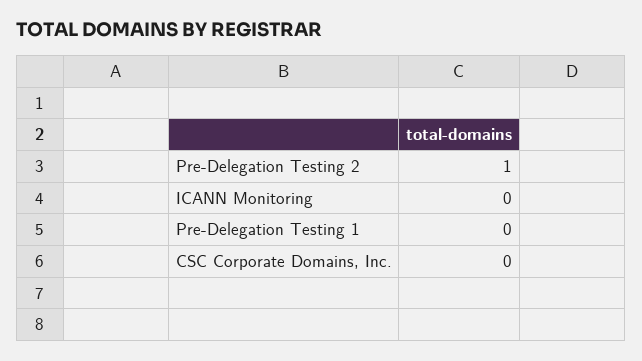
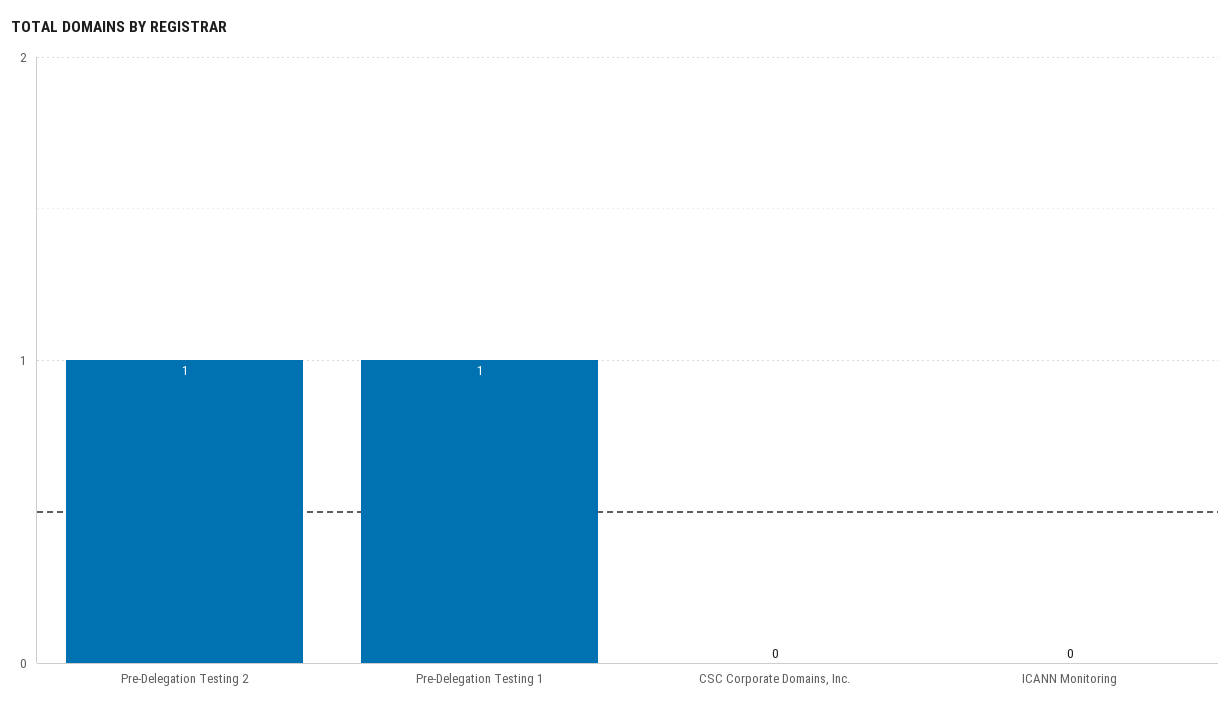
Pre-Delegation Testing 1: 0 -> 1

